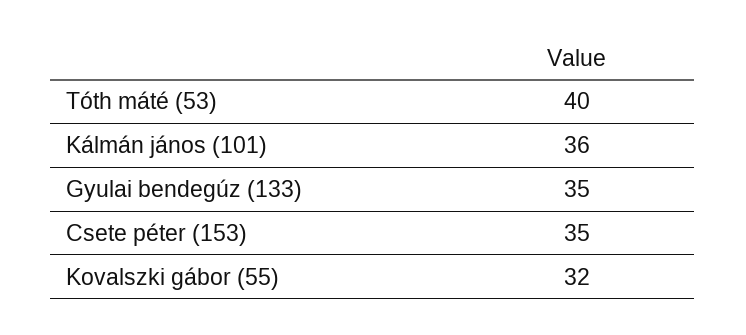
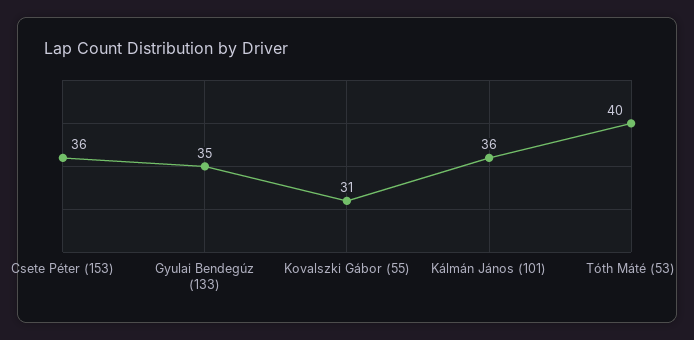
Csete péter (153): 35 -> 36
Kovalszki gábor (55): 32 -> 31

